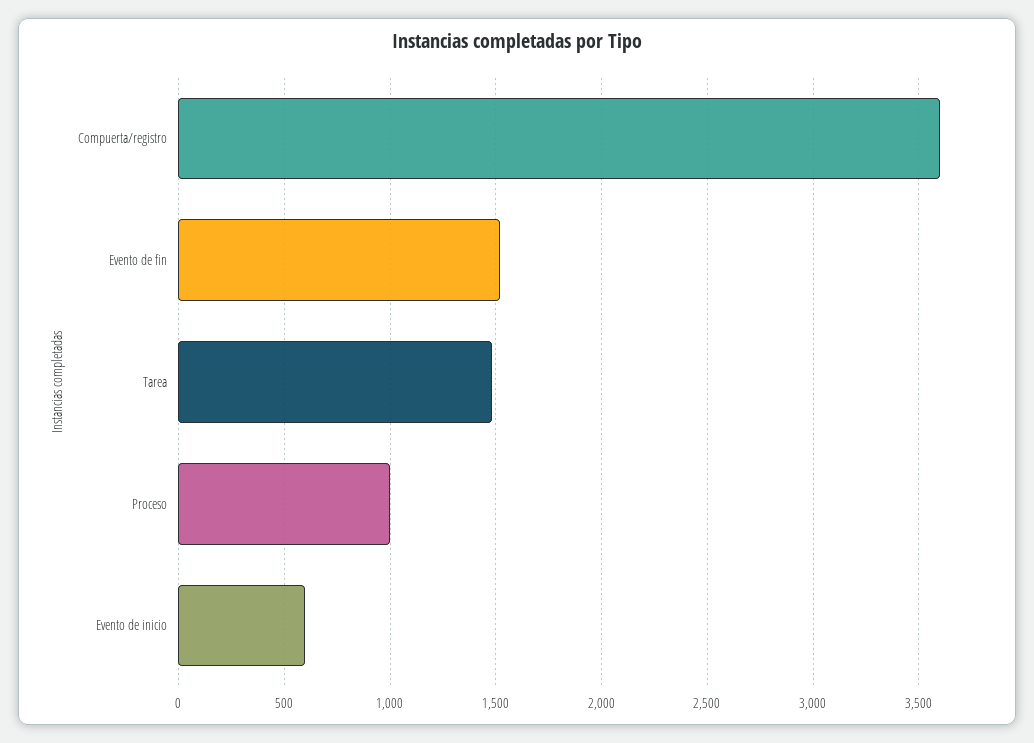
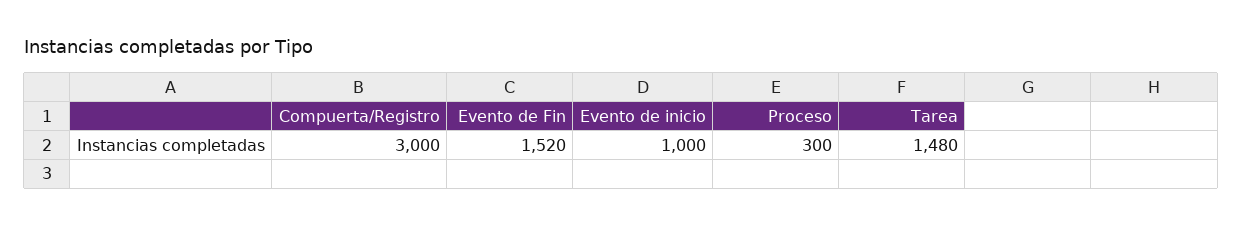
Compuerta/registro: 3600 -> 3000
Proceso: 1000 -> 300
Evento de inicio: 600 -> 1000

